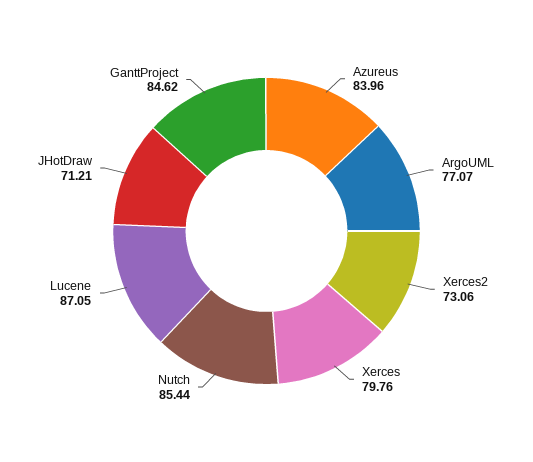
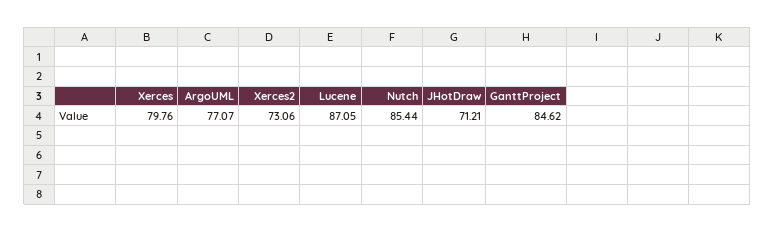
Azureus: 83.96 -> none

